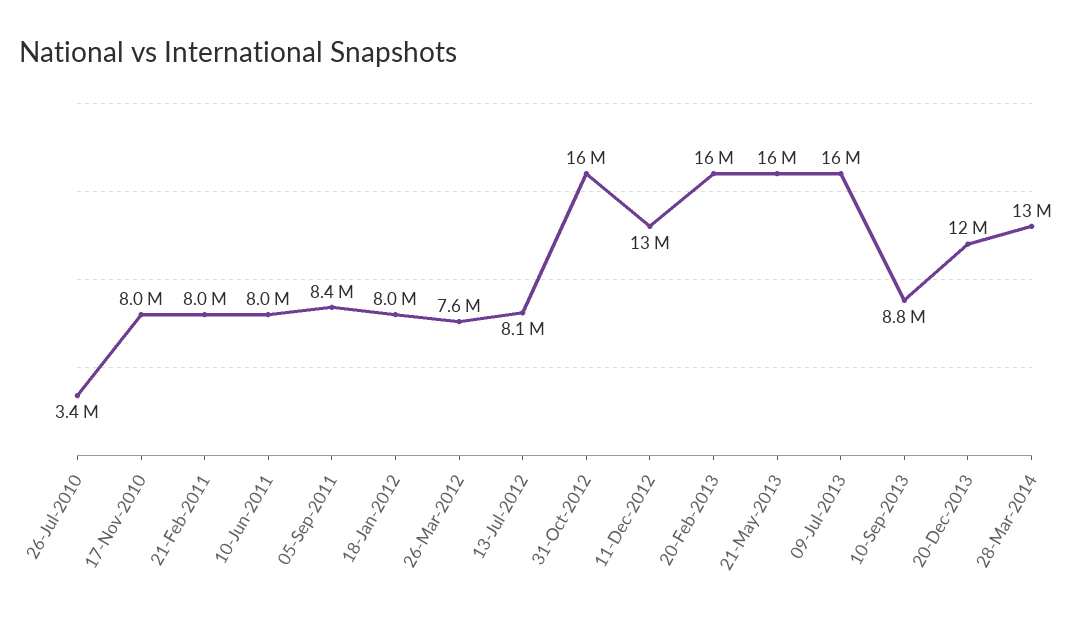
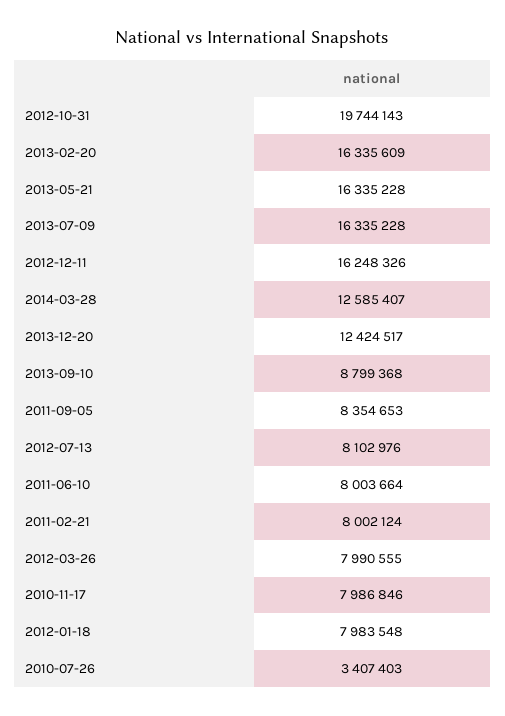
26-Mar-2012: 7600000 -> 7990555
31-Oct-2012: 16000000 -> 19744143
11-Dec-2012: 13000000 -> 16248326

